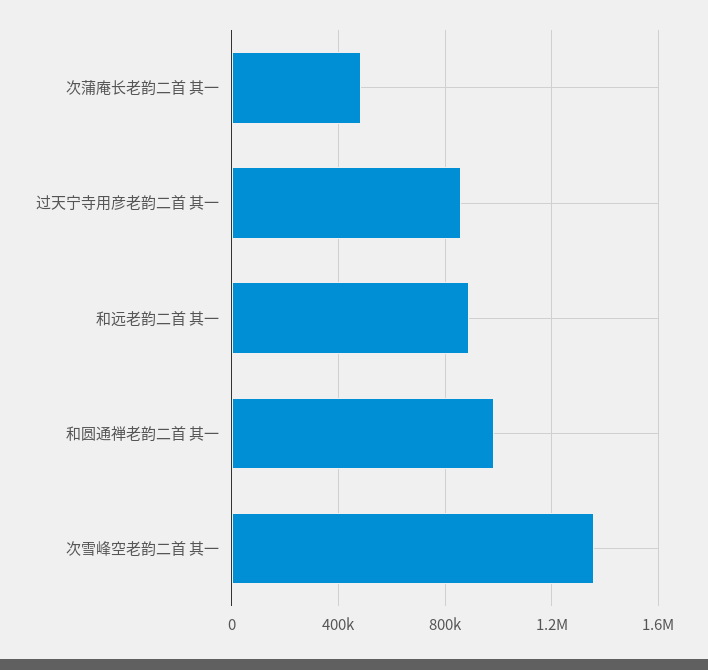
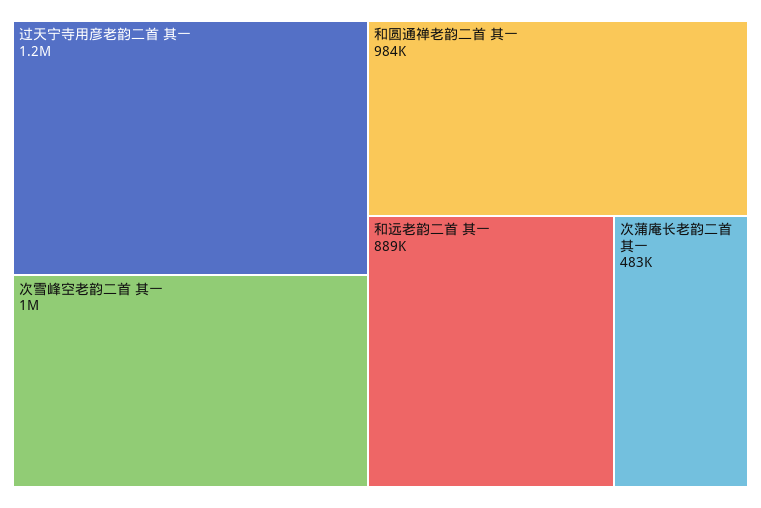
过天宁寺用彦老韵二首 其一: 850000 -> 1200000
次雪峰空老韵二首 其一: 1350000 -> 1000000

